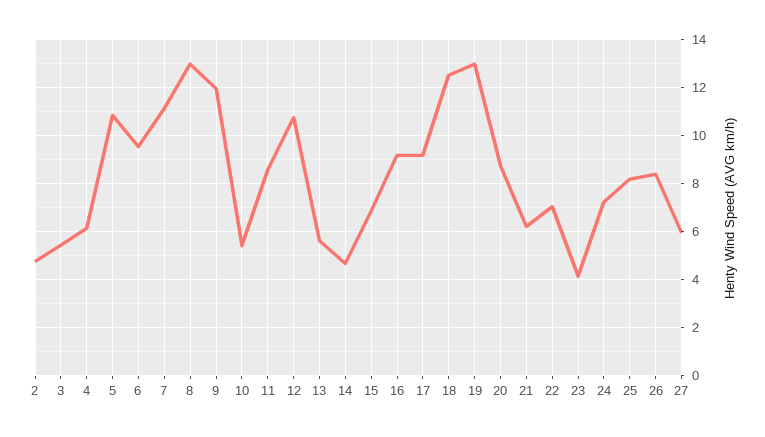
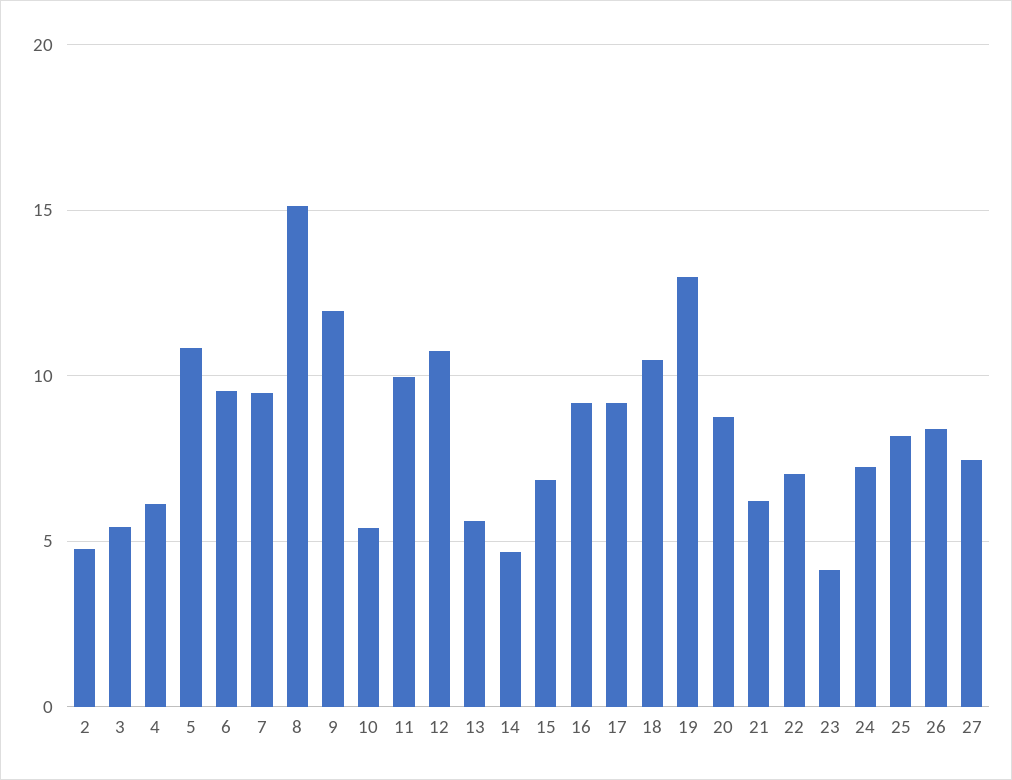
7: 11 -> 9.5
8: 13 -> 15
11: 8.5 -> 10
18: 12.5 -> 10.5
27: 6 -> 7.5

